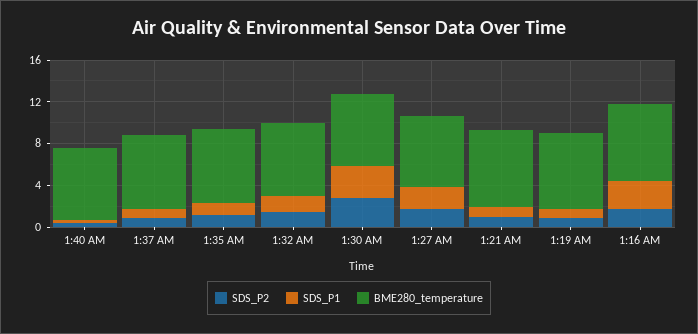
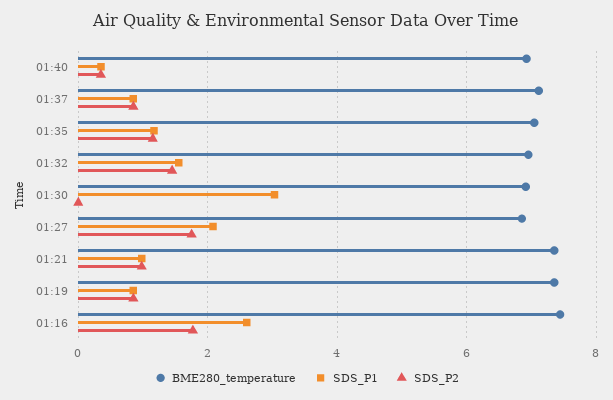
SDS_P2, 1:30 AM: 3 -> 0

